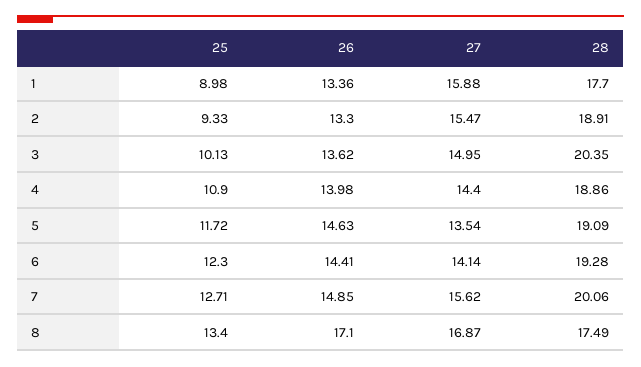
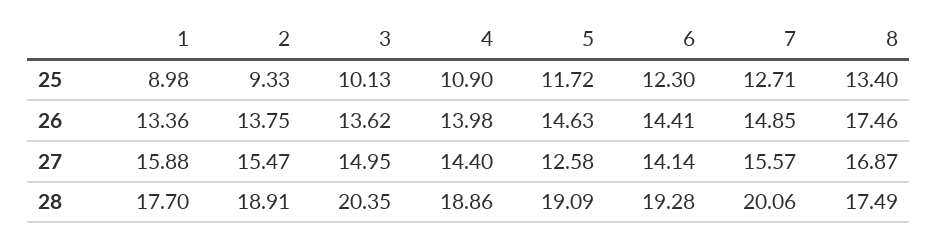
26, 2: 13.3 -> 13.75
27, 5: 13.54 -> 12.58
27, 7: 15.62 -> 15.57
26, 8: 17.1 -> 17.46

